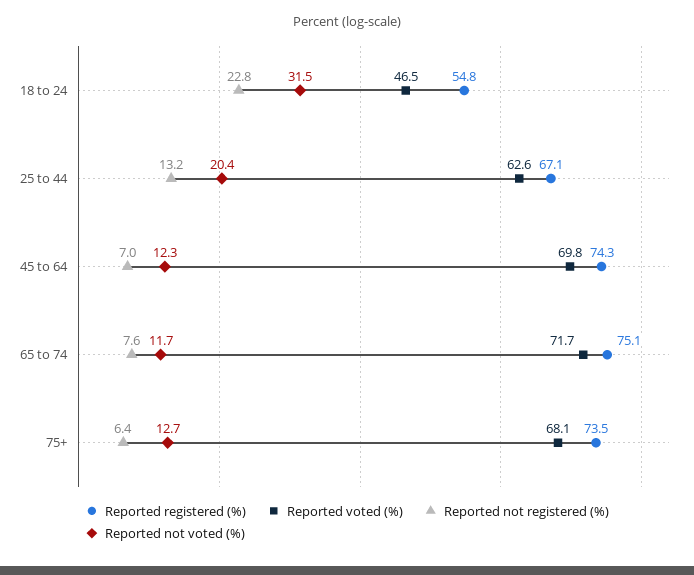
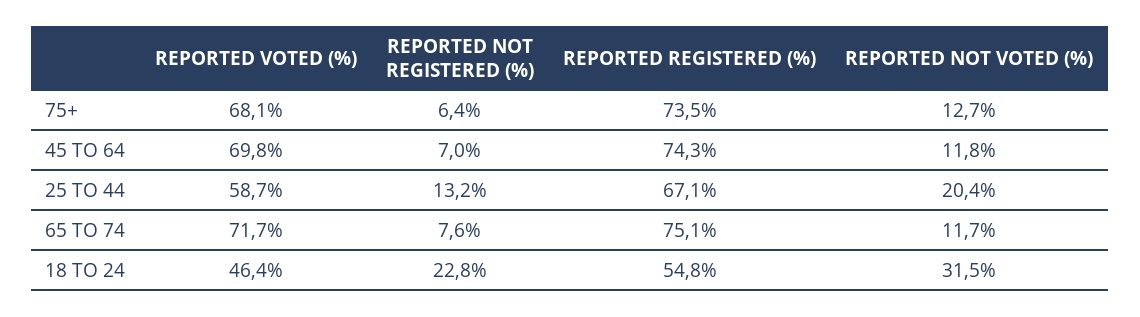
Reported voted (%), 18 to 24: 46.5 -> 46.4
Reported voted (%), 25 to 44: 62.6 -> 58.7
Reported not voted (%), 45 to 64: 12.3 -> 11.8

